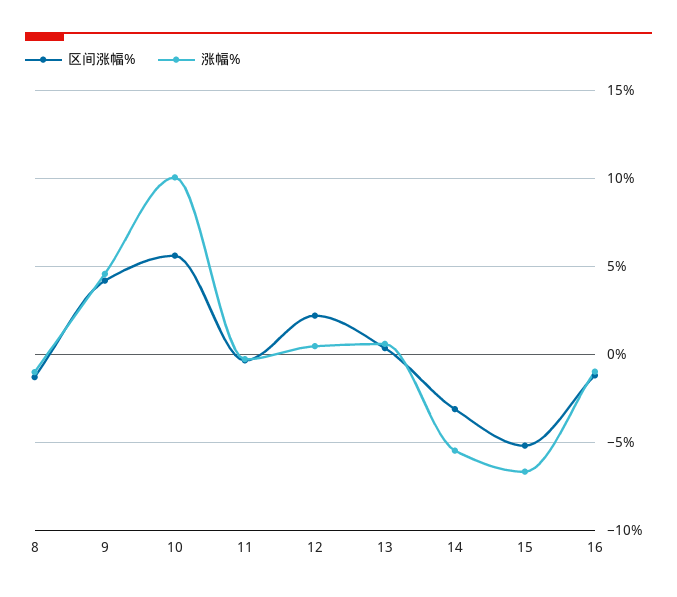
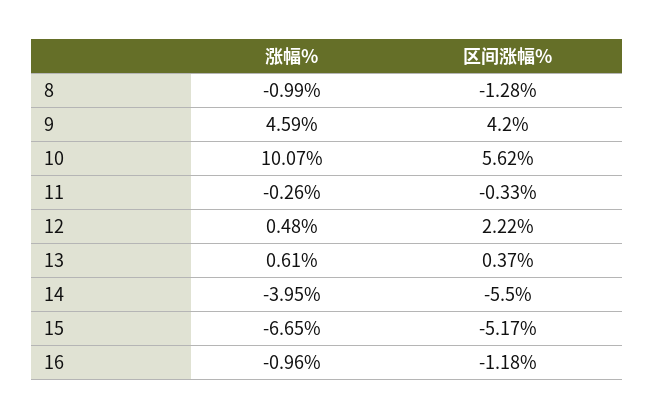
区间涨幅%, 14: -3 -> -5.5
涨幅%, 14: -5.5 -> -3.95

